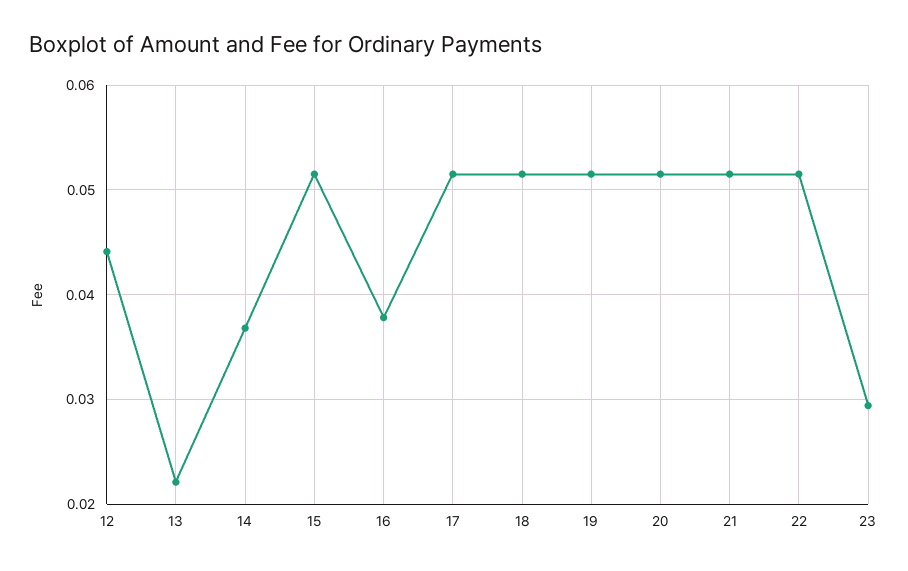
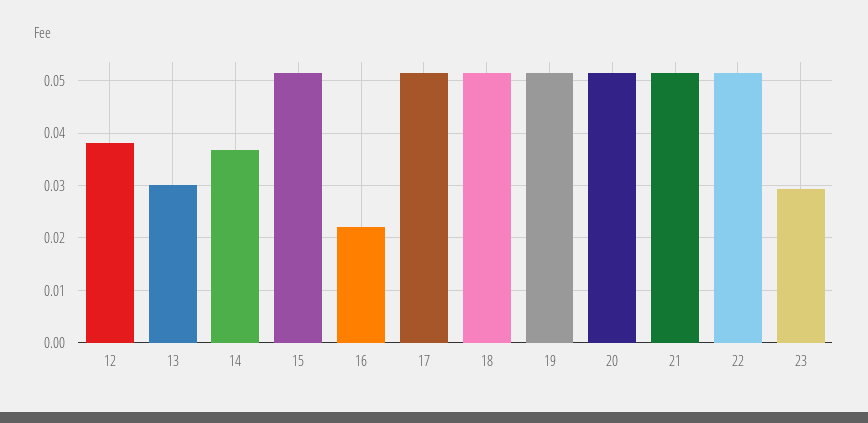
12: 0.044 -> 0.038
13: 0.022 -> 0.03
16: 0.038 -> 0.022

